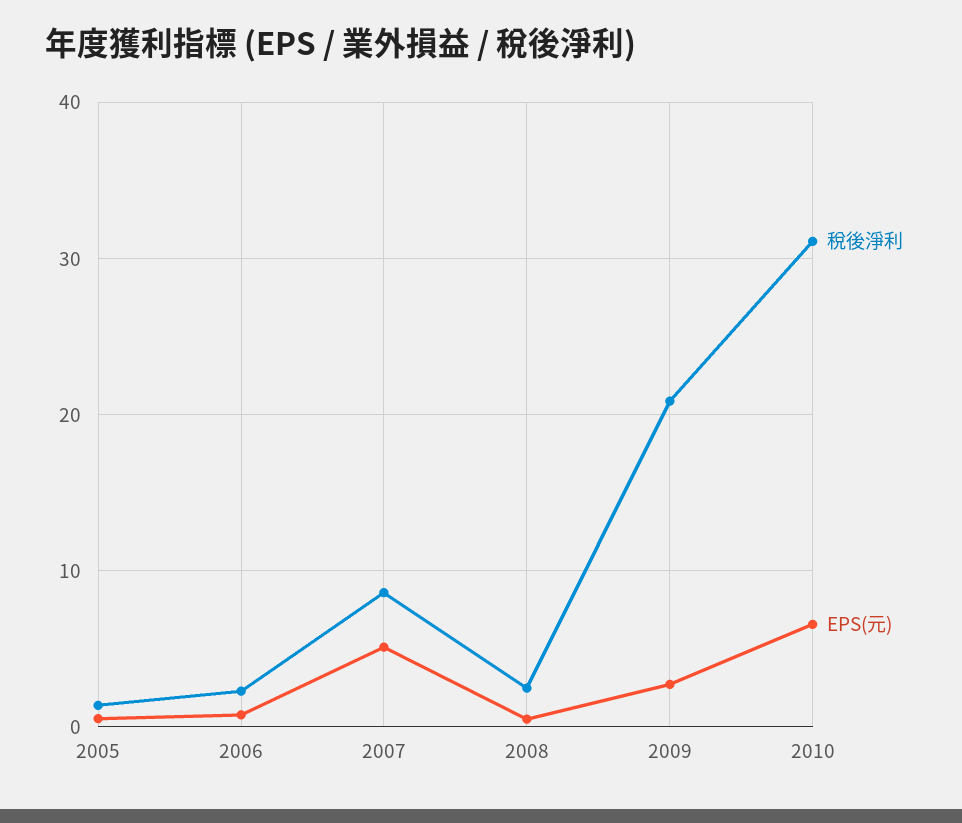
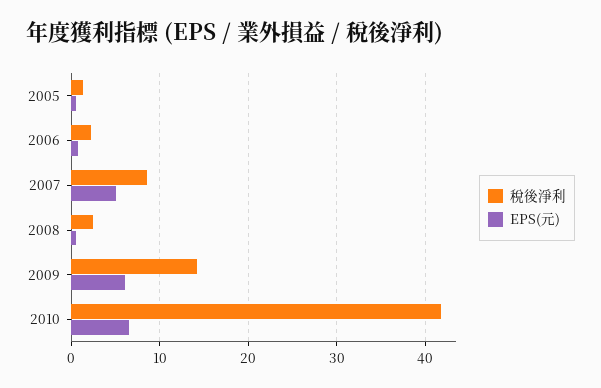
稅後淨利, 2009: 21 -> 14
EPS(元), 2009: 3 -> 6
稅後淨利, 2010: 31 -> 42

